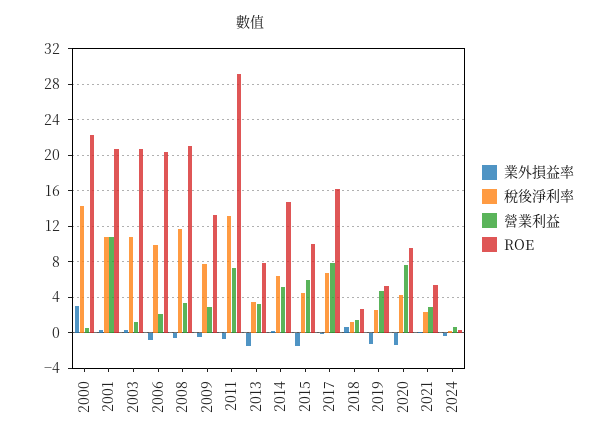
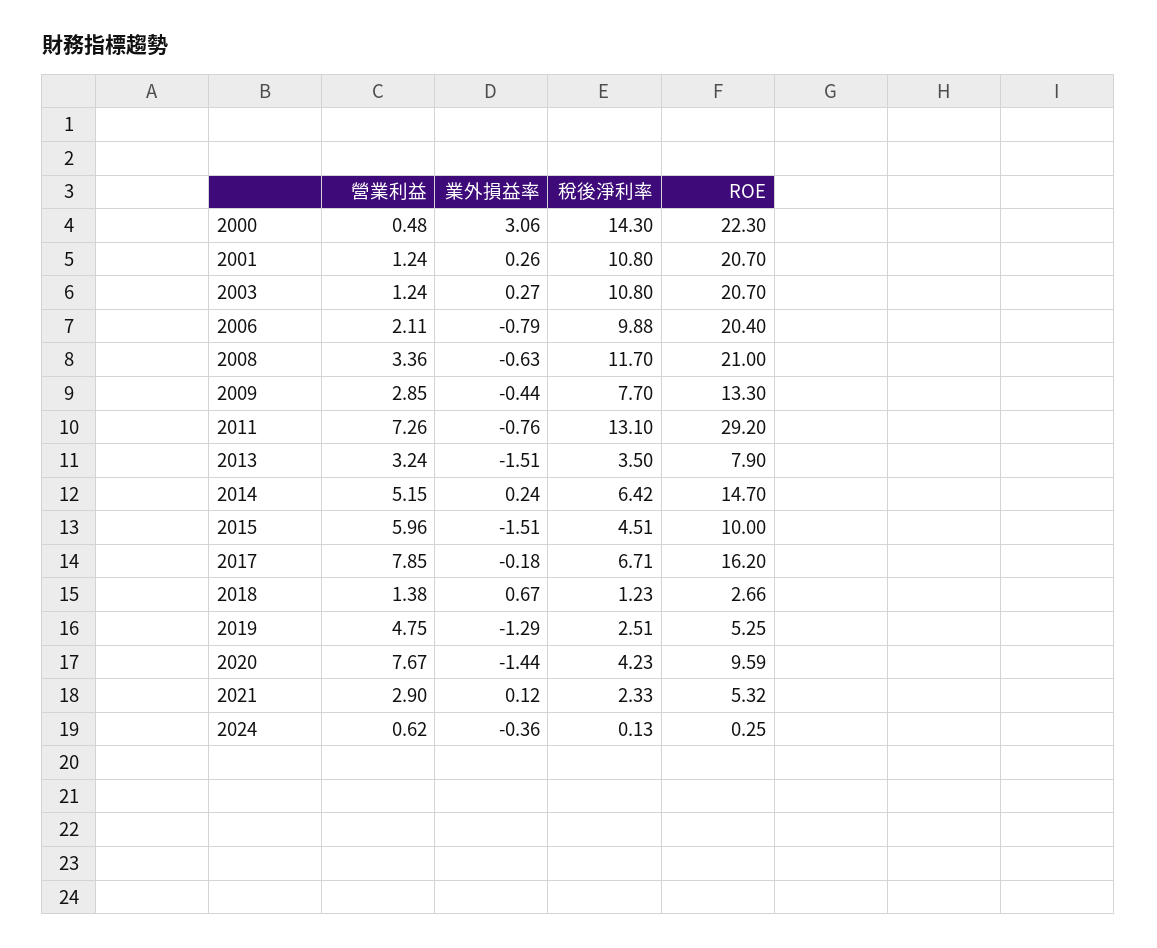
營業利益, 2001: 11 -> 1.24

